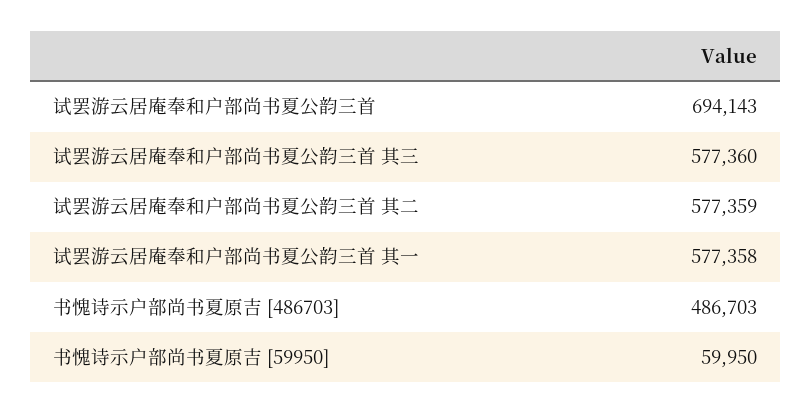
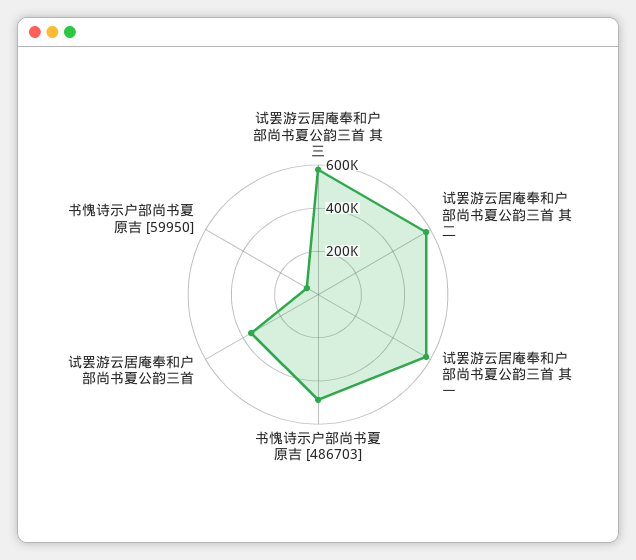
试罢游云居庵奉和户部尚书夏公韵三首: 694143 -> 350000

